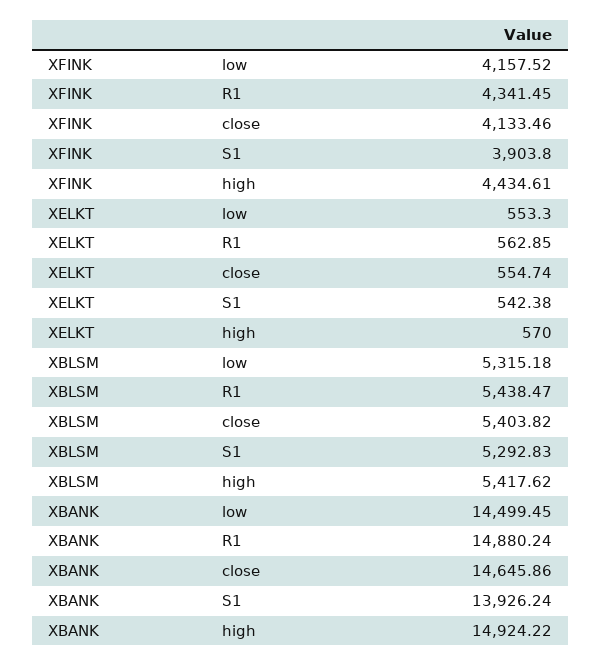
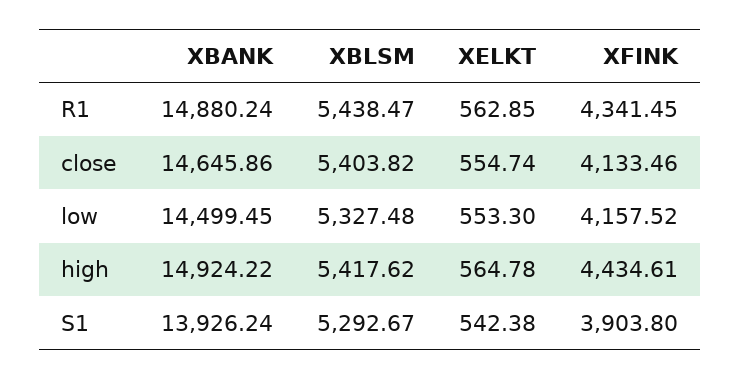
XELKT, high: 570 -> 564.78
XBLSM, low: 5315.18 -> 5327.48
XBLSM, S1: 5292.83 -> 5292.67

